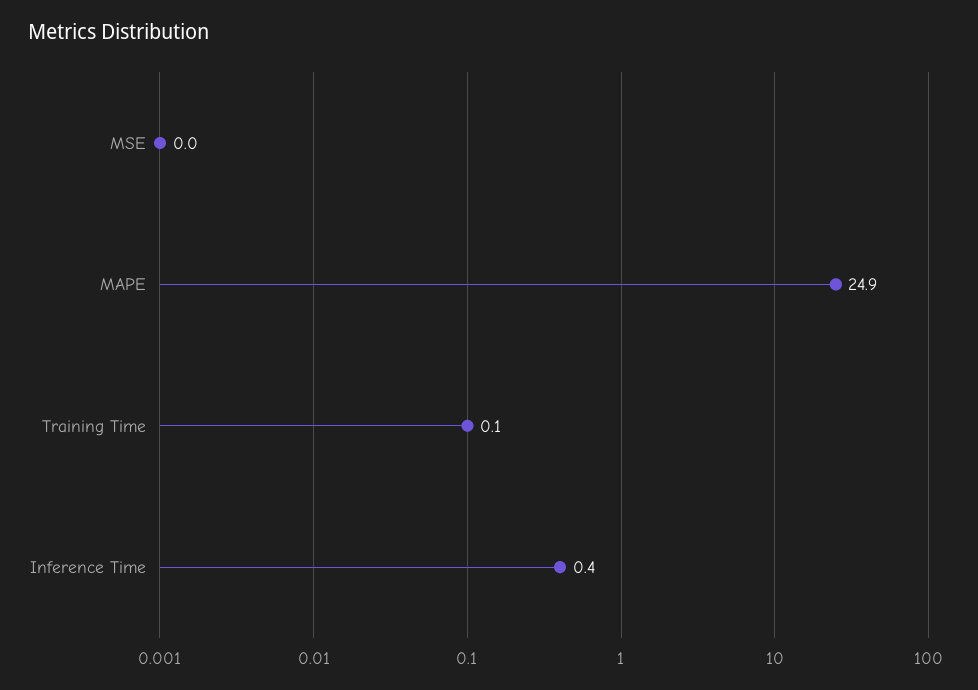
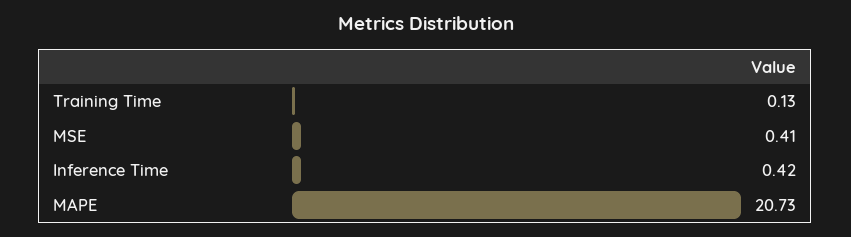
MSE: 0 -> 0.41
MAPE: 24.9 -> 20.73

